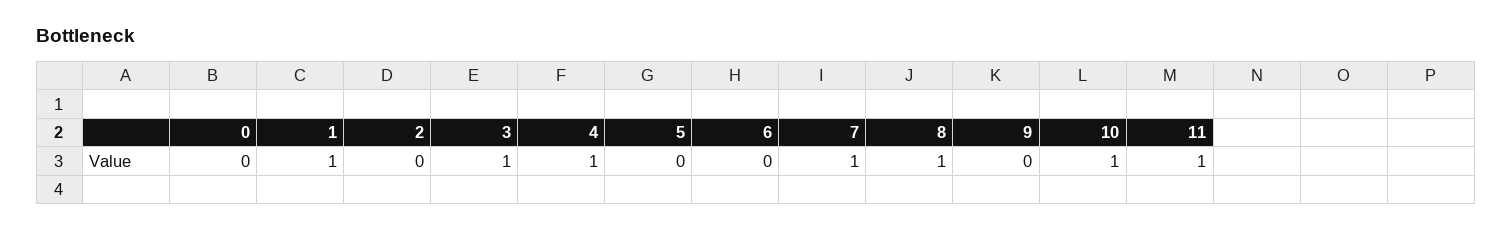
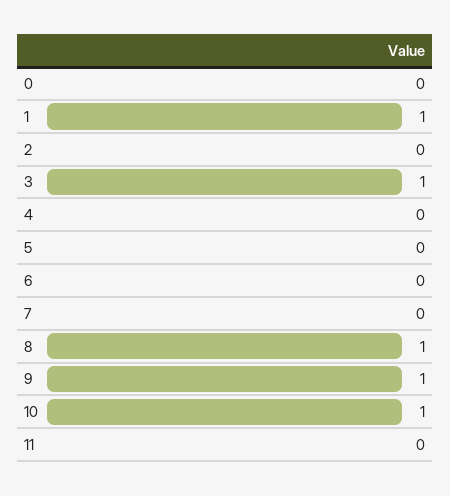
4: 1 -> 0
7: 1 -> 0
9: 0 -> 1
11: 1 -> 0

